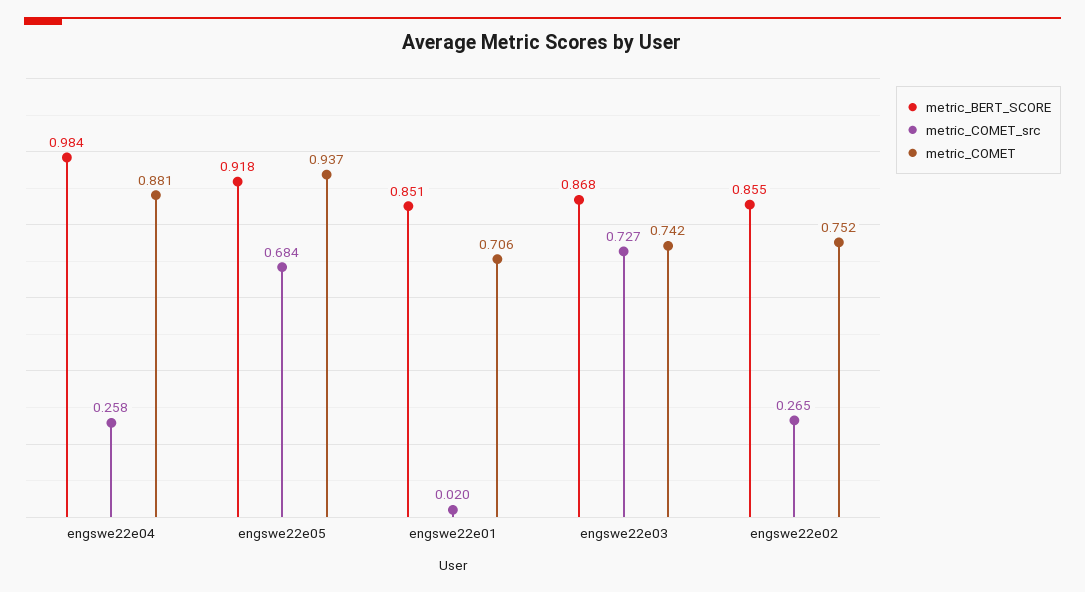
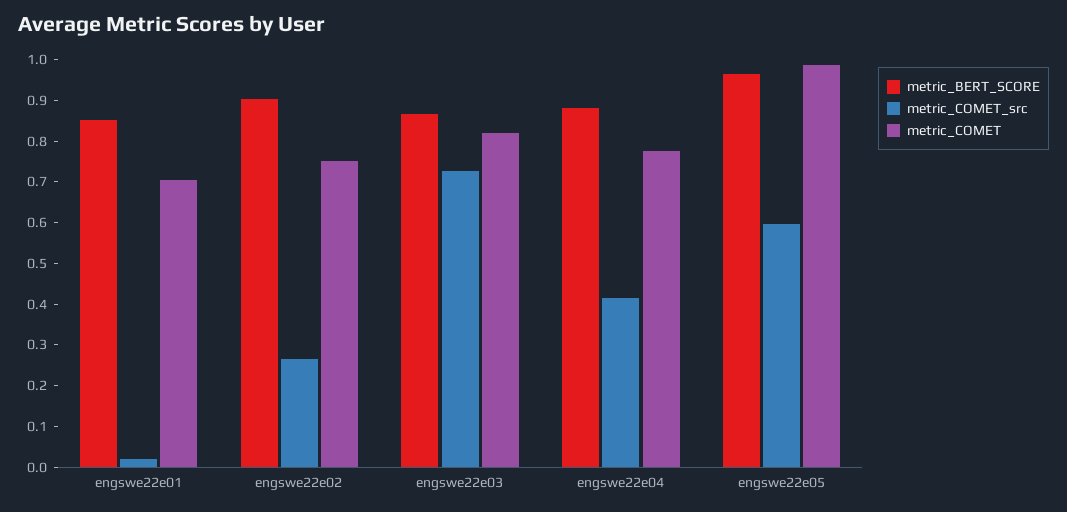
metric_BERT_SCORE, engswe22e04: 0.984 -> 0.88
metric_COMET_src, engswe22e04: 0.258 -> 0.42
metric_COMET, engswe22e04: 0.881 -> 0.78
metric_BERT_SCORE, engswe22e05: 0.918 -> 0.96
metric_COMET_src, engswe22e05: 0.684 -> 0.6
metric_COMET, engswe22e05: 0.937 -> 0.98
metric_COMET, engswe22e03: 0.742 -> 0.82
metric_BERT_SCORE, engswe22e02: 0.855 -> 0.9

